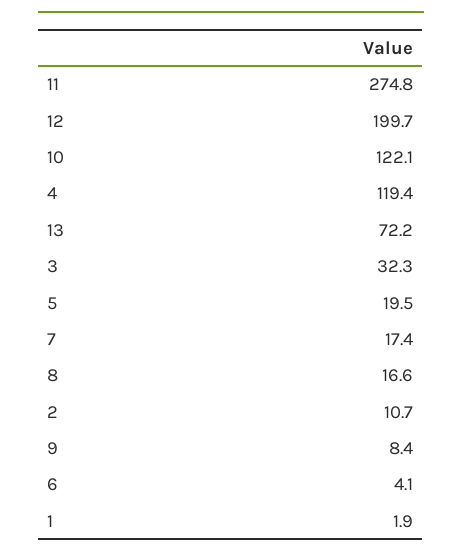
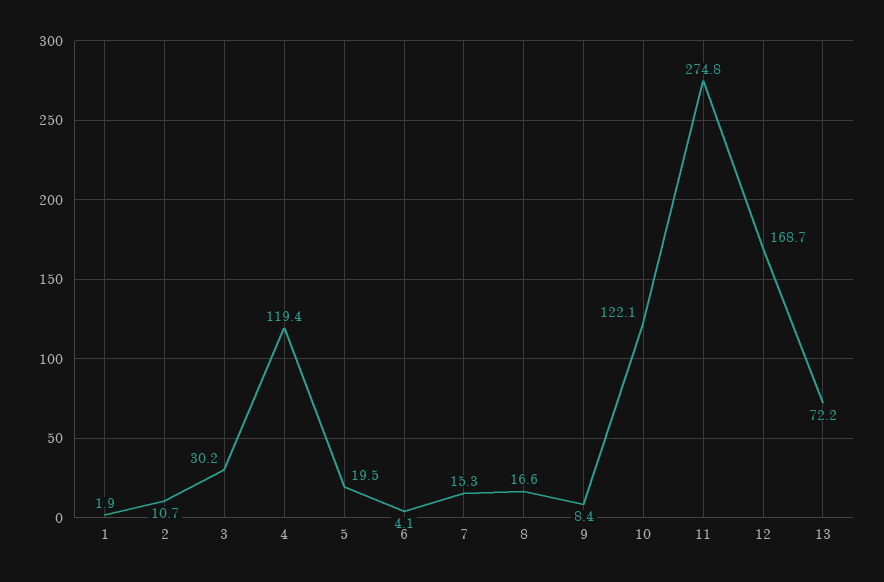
12: 199.7 -> 168.7
3: 32.3 -> 30.2
7: 17.4 -> 15.3

